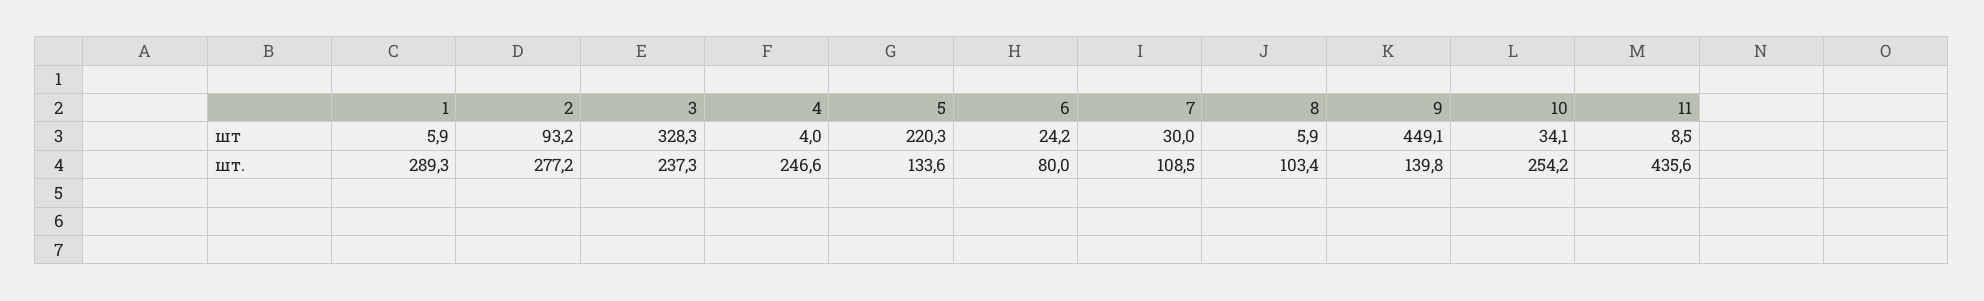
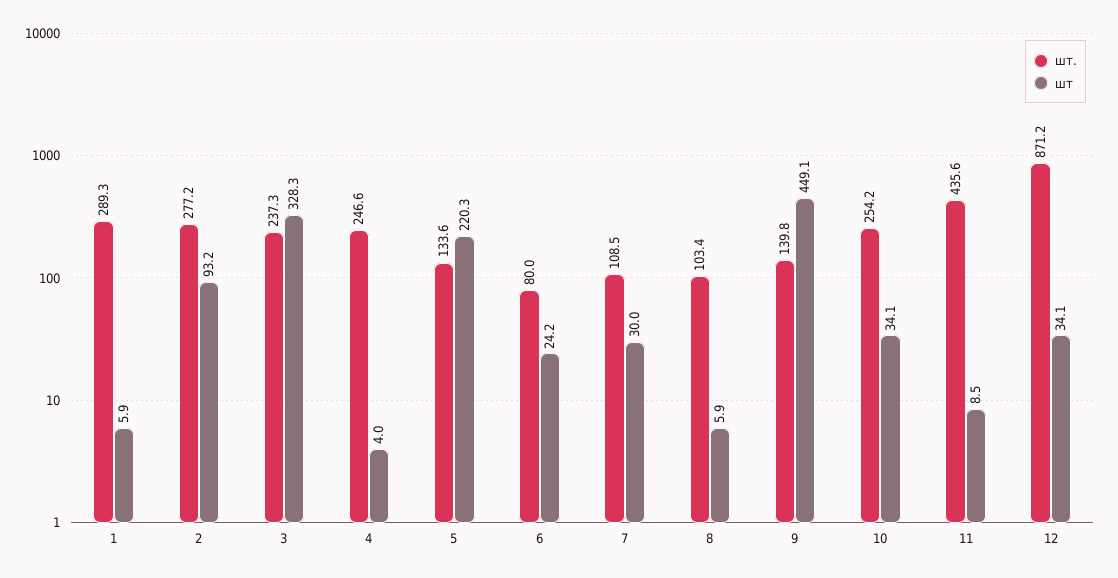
шт., 12: none -> 871.2
шт, 12: none -> 34.1

